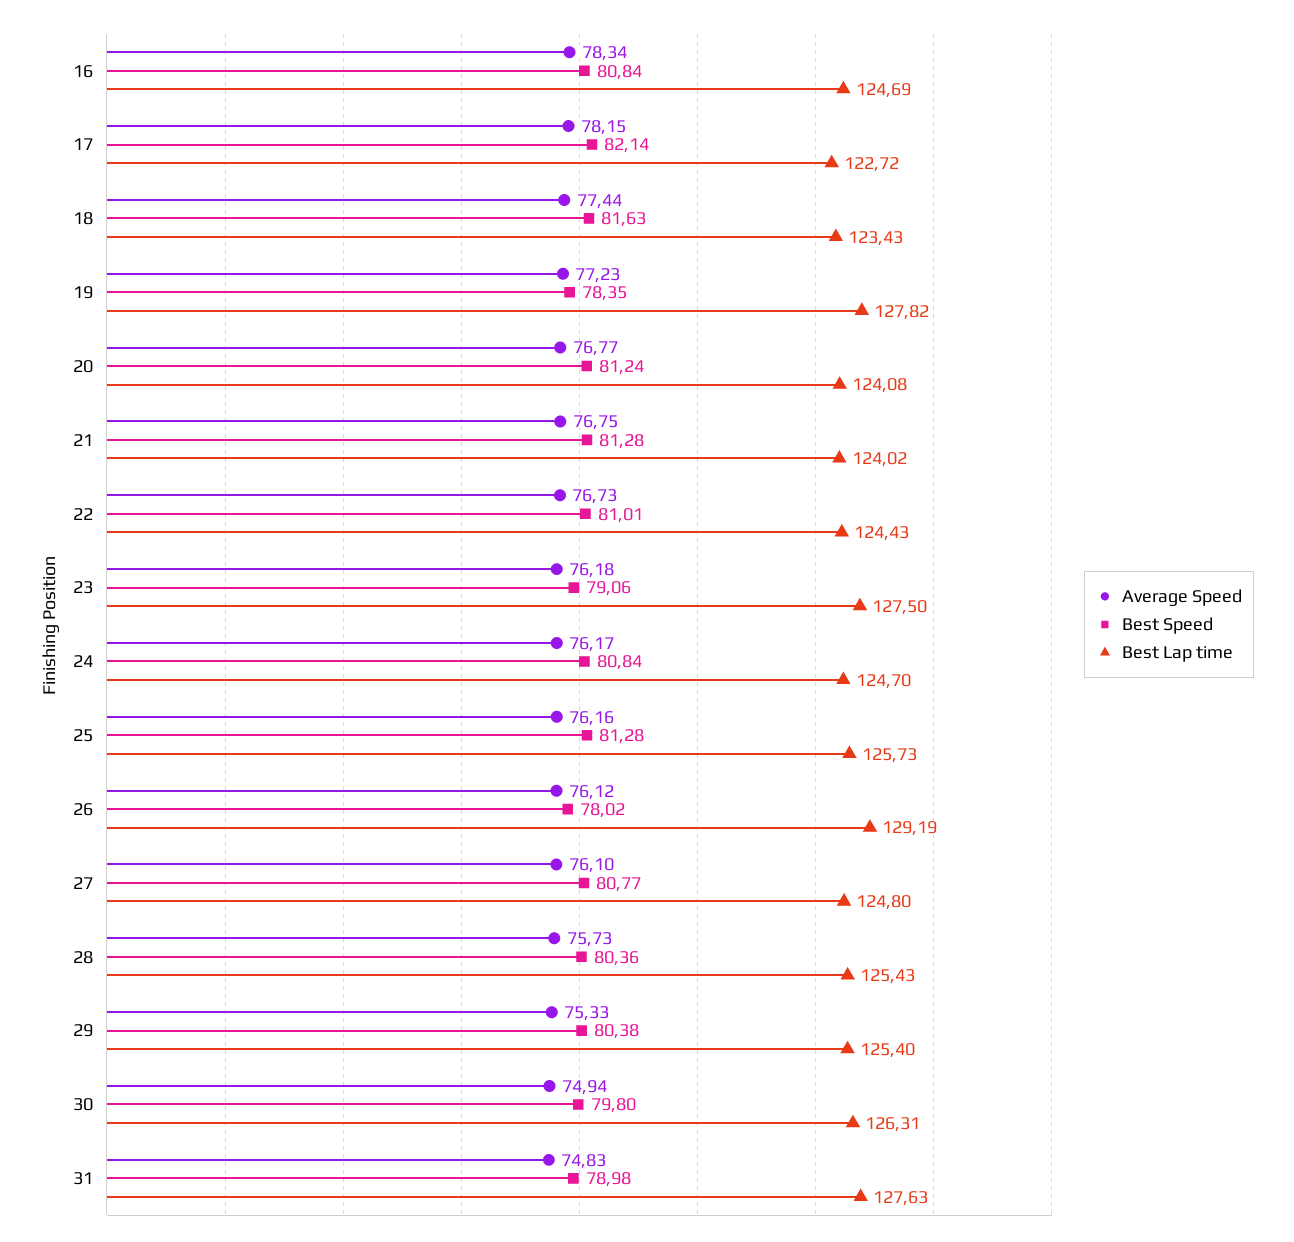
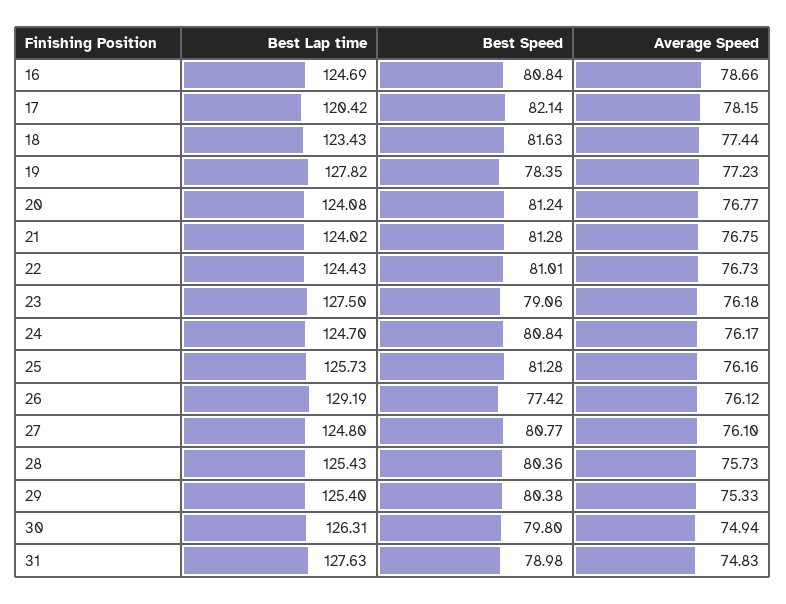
Average Speed, 16: 78.34 -> 78.66
Best Lap time, 17: 122.72 -> 120.42
Best Speed, 26: 78.02 -> 77.42

